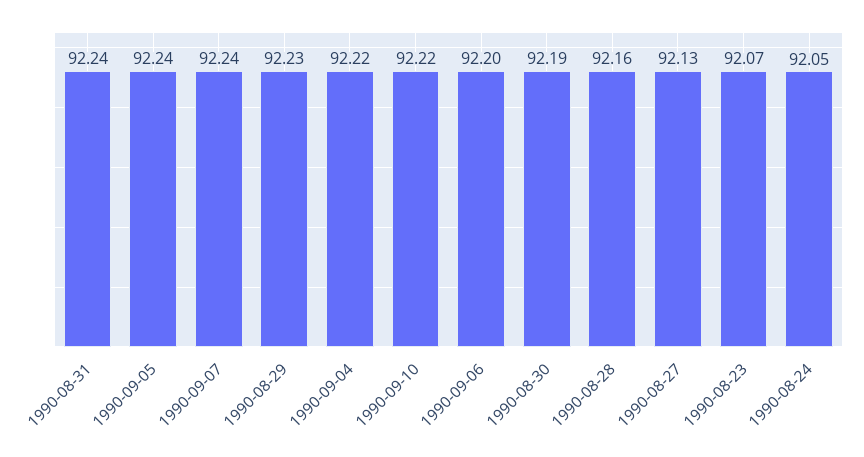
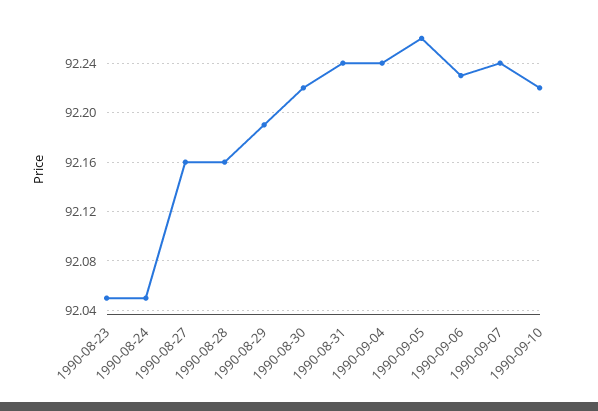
1990-09-05: 92.24 -> 92.26
1990-08-29: 92.23 -> 92.19
1990-09-04: 92.22 -> 92.24
1990-09-06: 92.2 -> 92.23
1990-08-30: 92.19 -> 92.22
1990-08-27: 92.13 -> 92.16
1990-08-23: 92.07 -> 92.05

